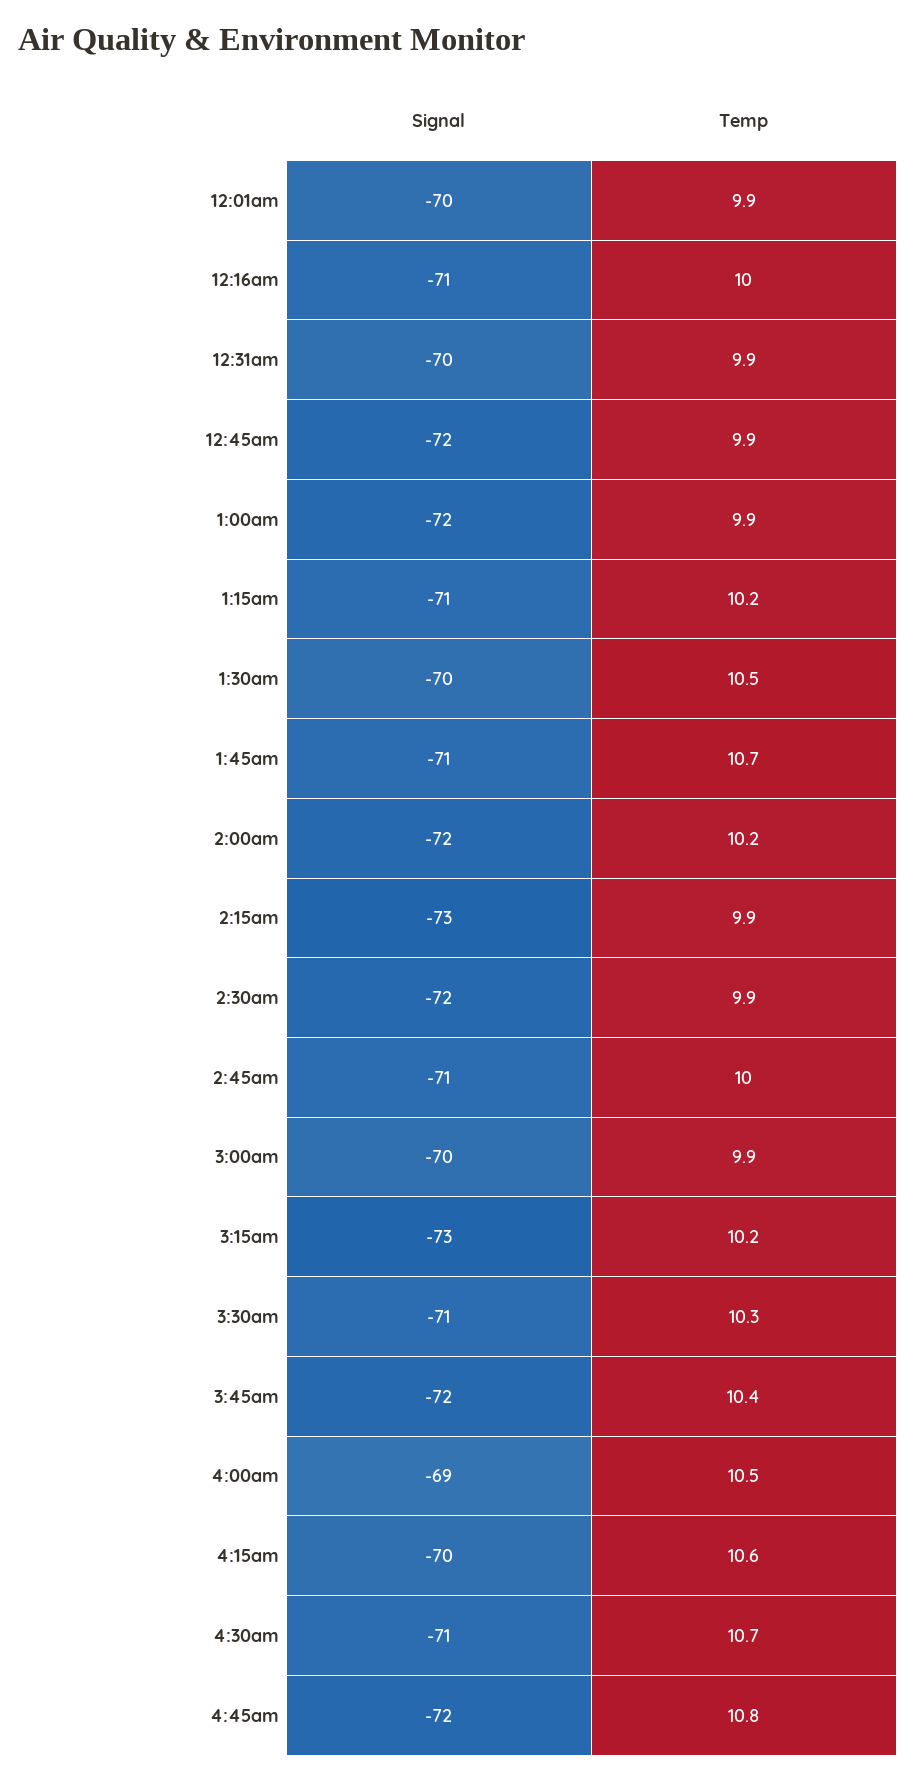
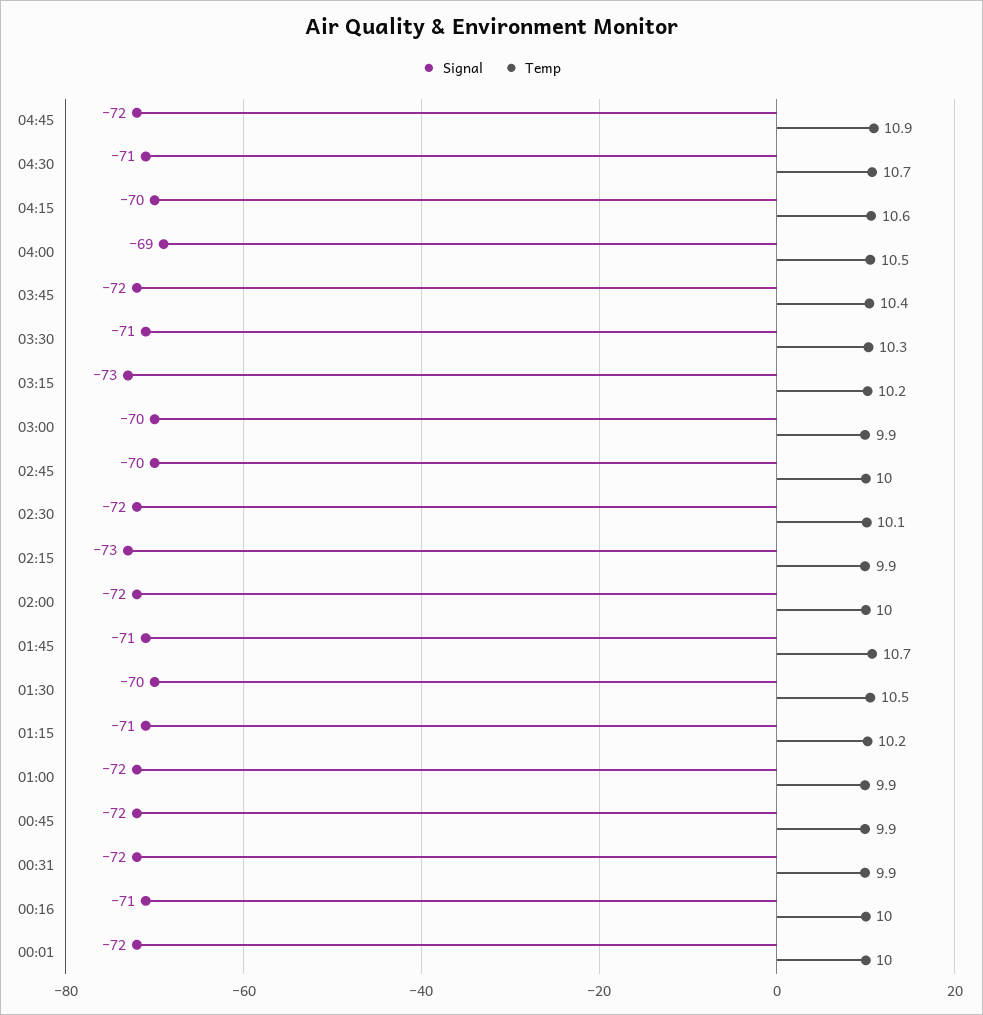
Signal, 12:01am: -70 -> -72
Temp, 12:01am: 9.9 -> 10
Signal, 12:31am: -70 -> -72
Temp, 2:00am: 10.2 -> 10
Temp, 2:30am: 9.9 -> 10.1
Signal, 2:45am: -71 -> -70
Temp, 4:45am: 10.8 -> 10.9

